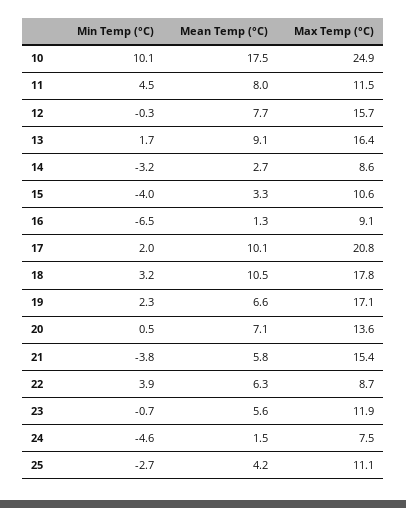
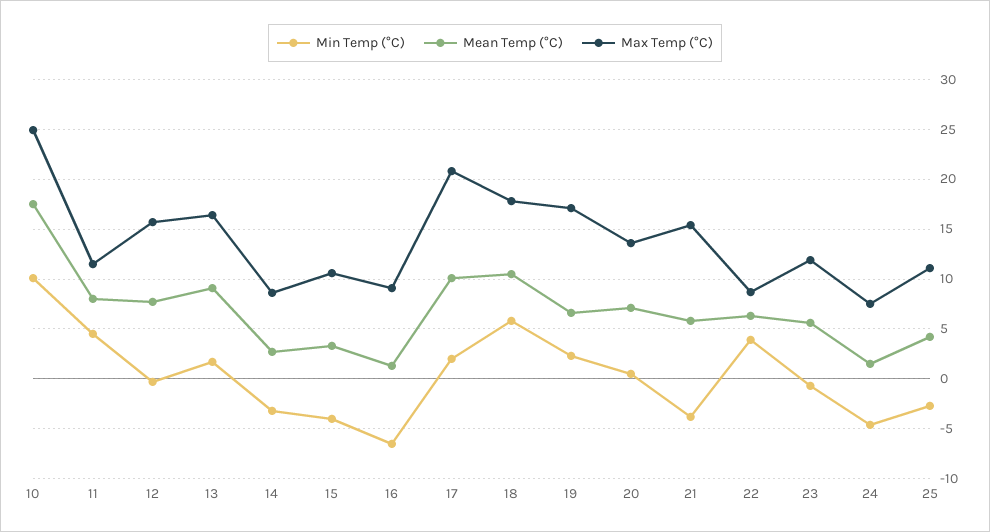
Min Temp (°C), 18: 3.2 -> 6

